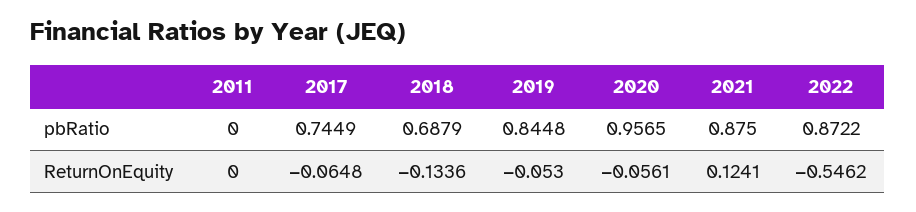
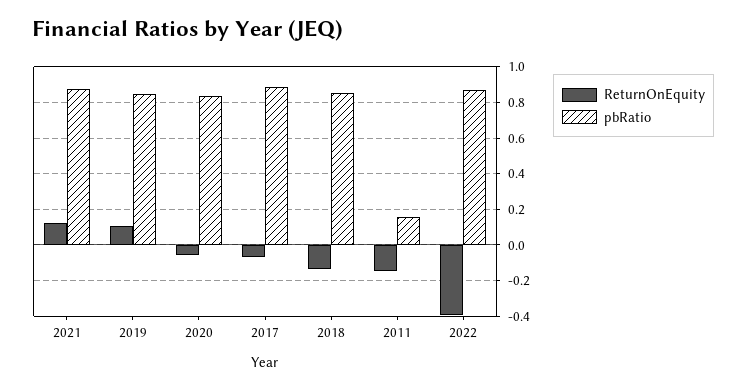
pbRatio, 2011: 0 -> 0.15
pbRatio, 2017: 0.7449 -> 0.9
pbRatio, 2018: 0.6879 -> 0.85
pbRatio, 2020: 0.9565 -> 0.85
ReturnOnEquity, 2011: 0 -> -0.15
ReturnOnEquity, 2019: -0.053 -> 0.1
ReturnOnEquity, 2022: -0.5462 -> -0.4

